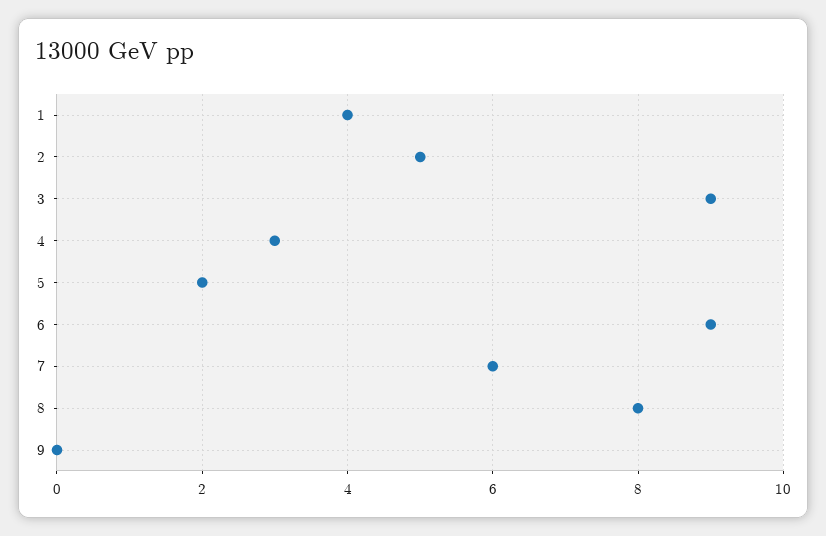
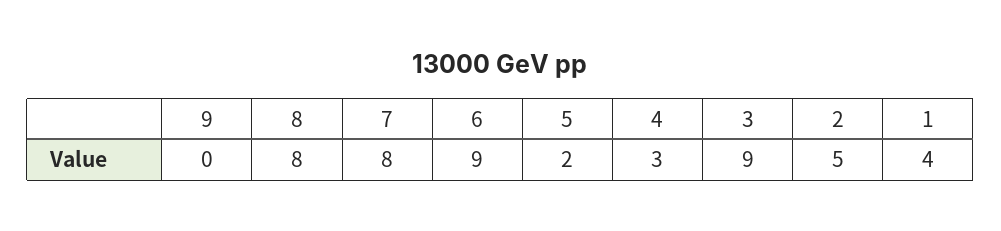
7: 6 -> 8

